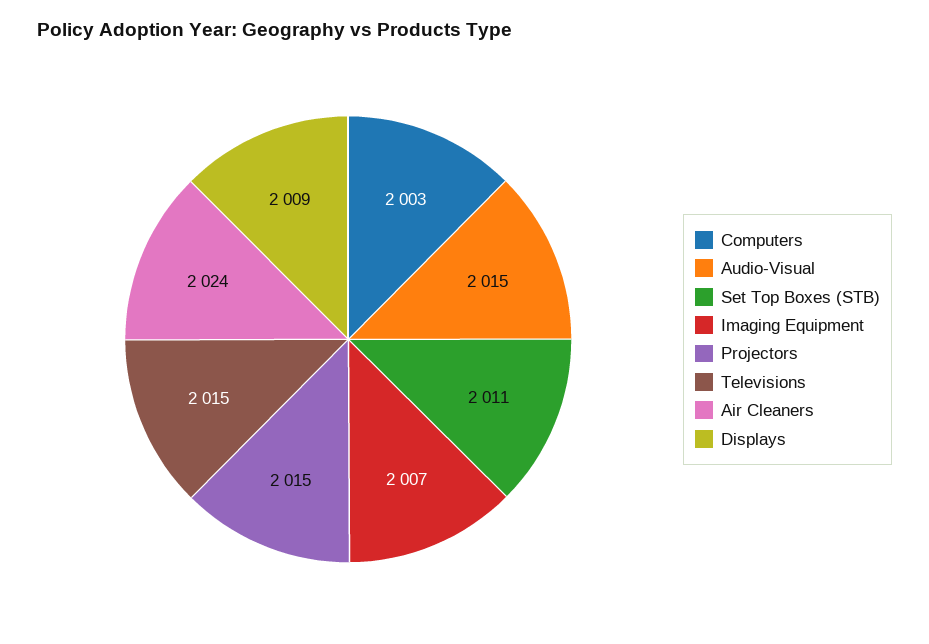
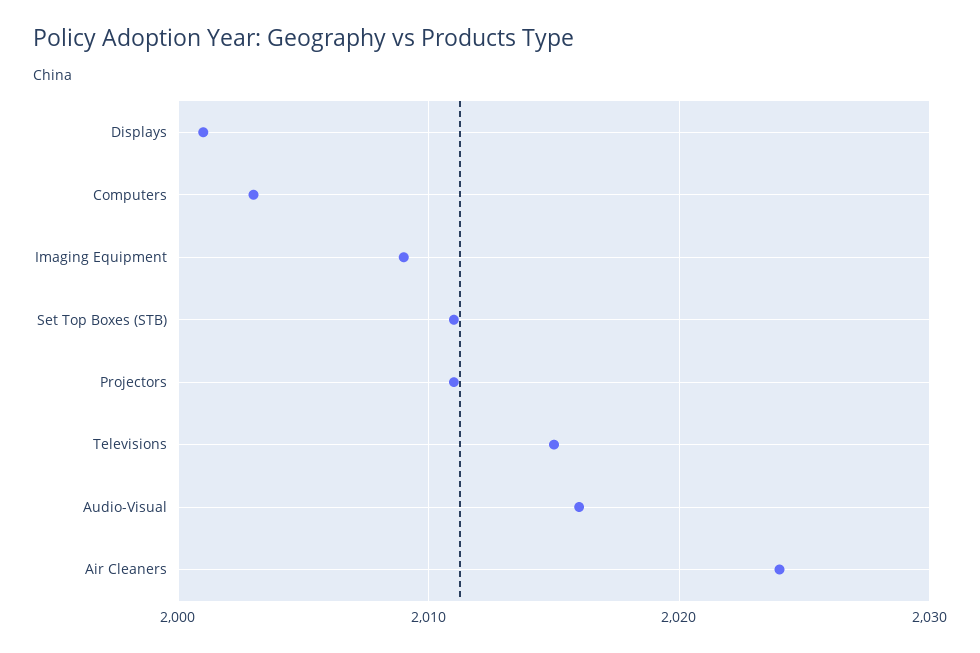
Audio-Visual: 2015 -> 2016
Imaging Equipment: 2007 -> 2009
Projectors: 2015 -> 2011
Displays: 2009 -> 2001

